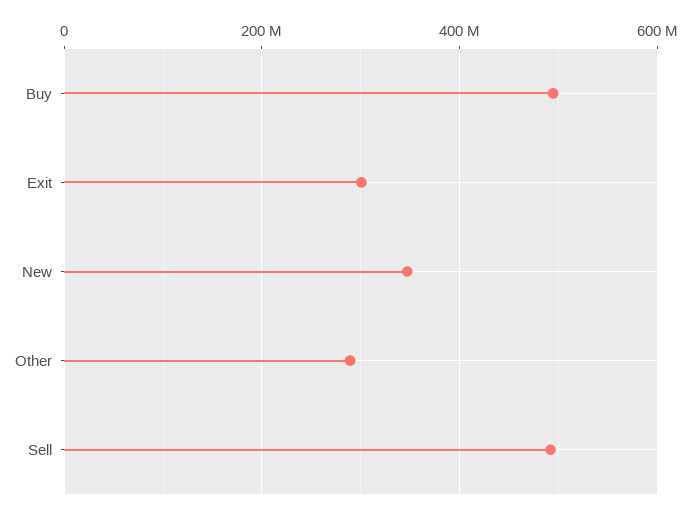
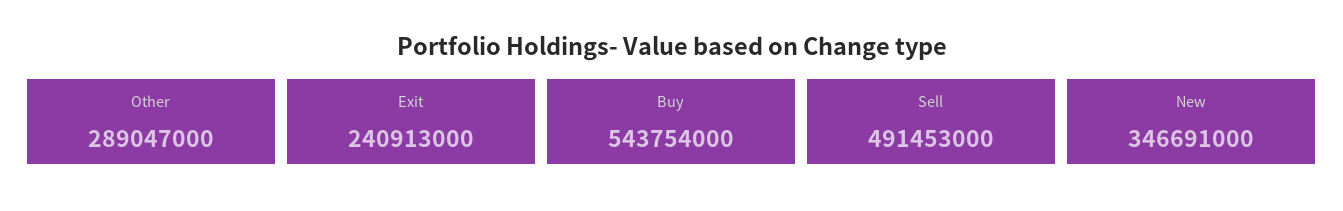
Buy: 500000000 -> 543754000
Exit: 300000000 -> 240913000

